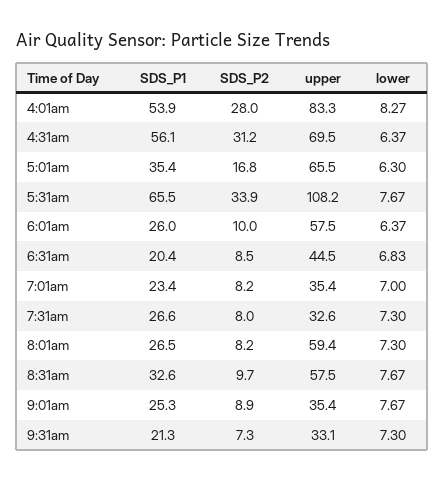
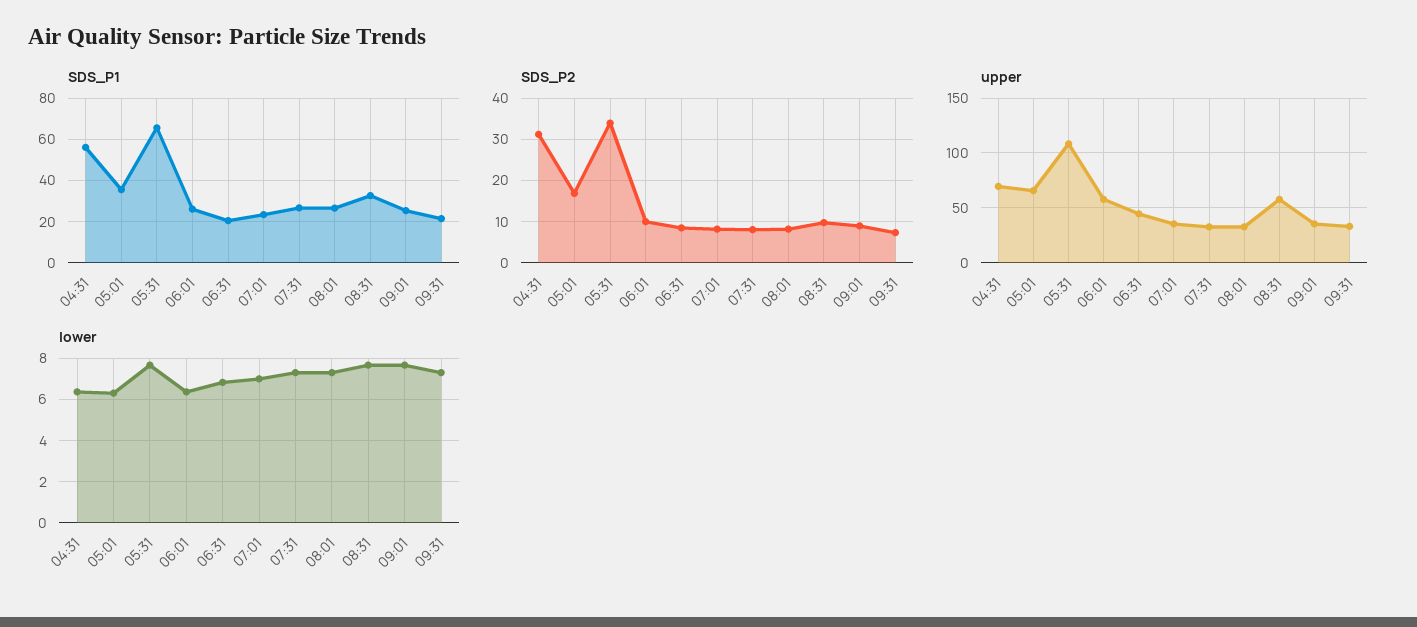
SDS_P1, 4:01am: 53.9 -> none
SDS_P2, 4:01am: 28 -> none
upper, 4:01am: 83.3 -> none
lower, 4:01am: 8.27 -> none
upper, 8:01am: 59.4 -> 30

